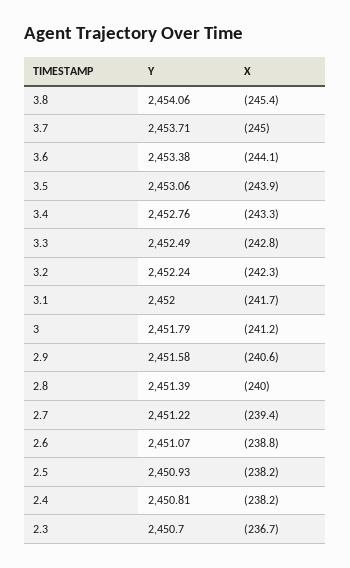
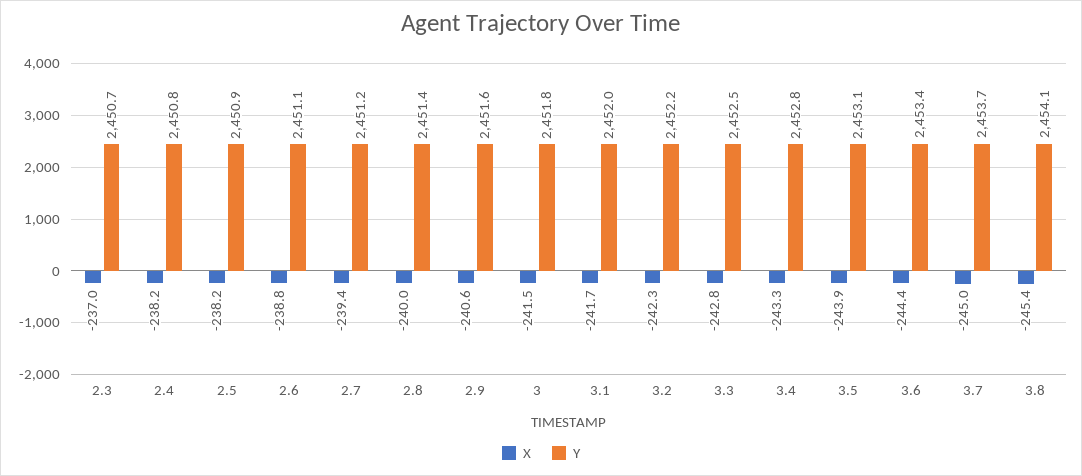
X, 3.6: -244.1 -> -244.4
X, 3: -241.2 -> -241.5
X, 2.3: -236.7 -> -237

